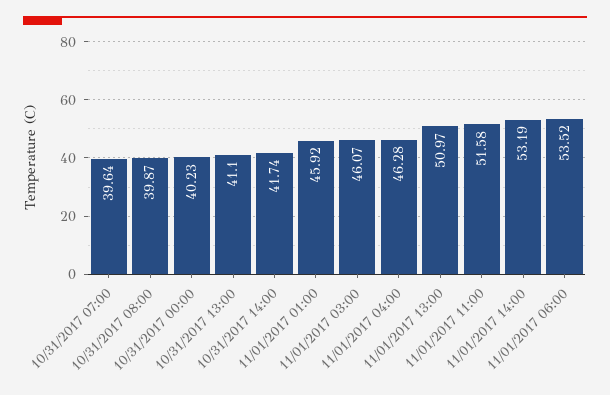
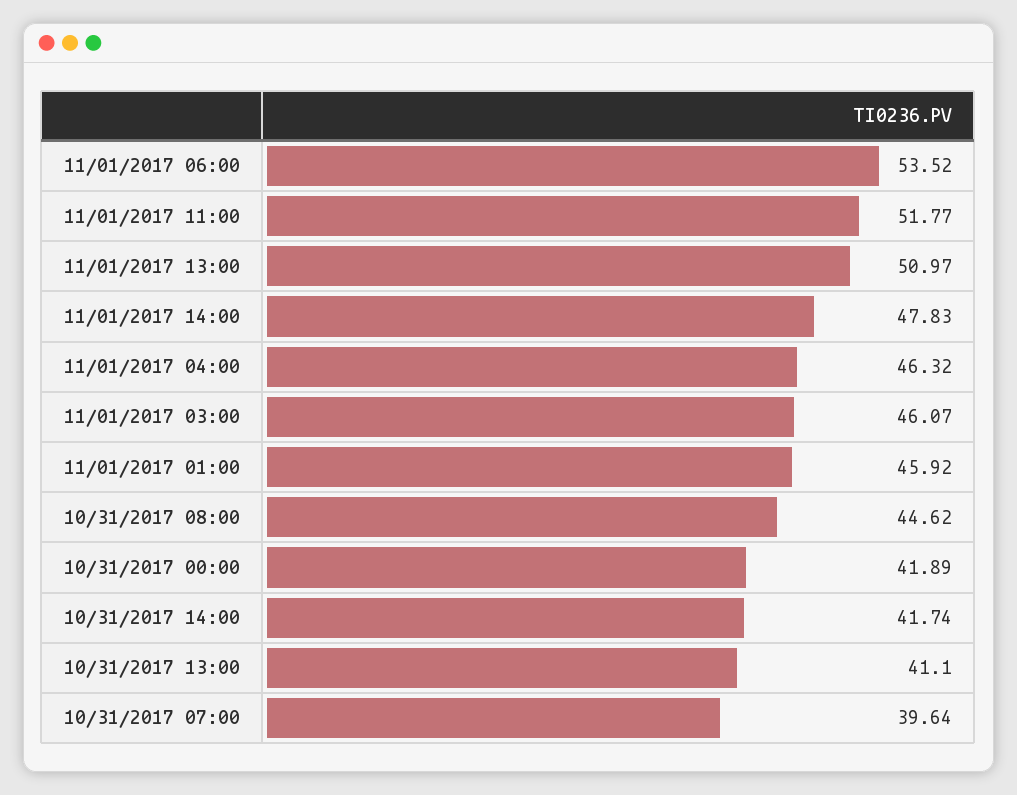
10/31/2017 08:00: 39.87 -> 44.62
10/31/2017 00:00: 40.23 -> 41.89
11/01/2017 04:00: 46.28 -> 46.32
11/01/2017 11:00: 51.58 -> 51.77
11/01/2017 14:00: 53.19 -> 47.83

